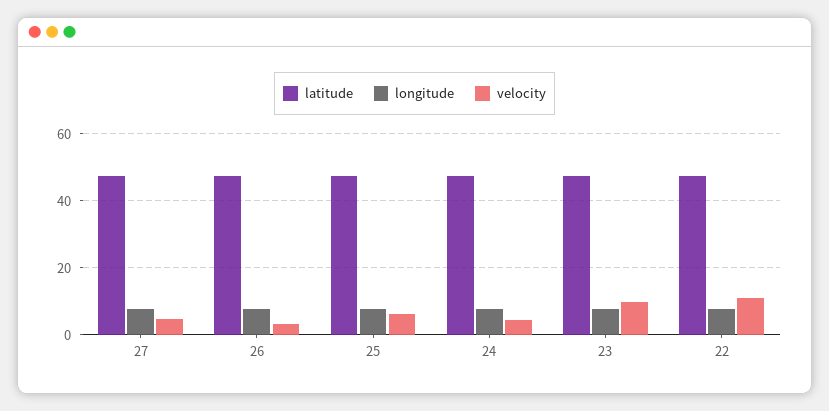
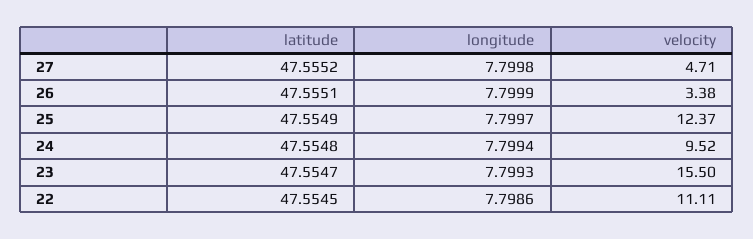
velocity, 25: 6 -> 12.37
velocity, 24: 4 -> 9.52
velocity, 23: 10 -> 15.5

